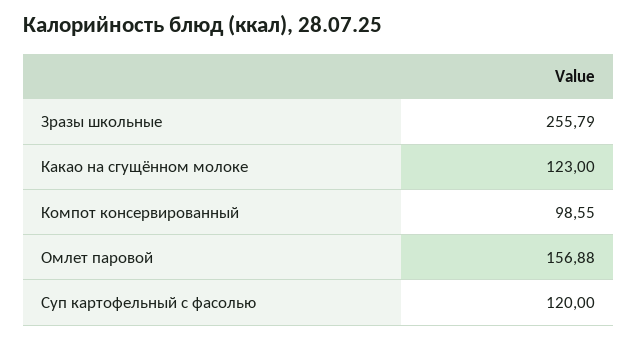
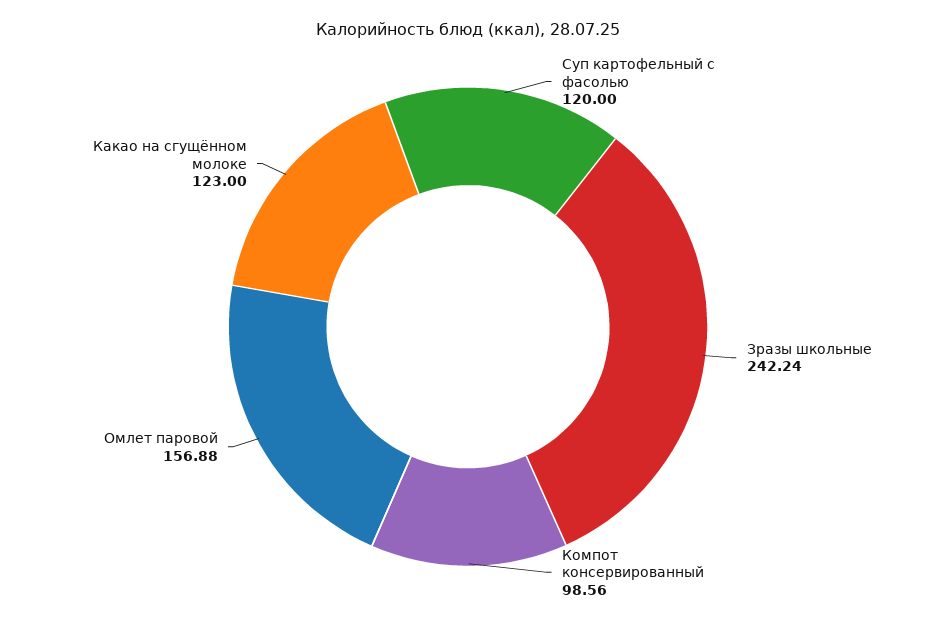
Зразы школьные: 255.79 -> 242.24
Компот консервированный: 98.55 -> 98.56

